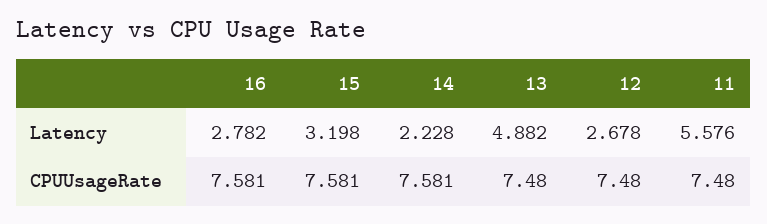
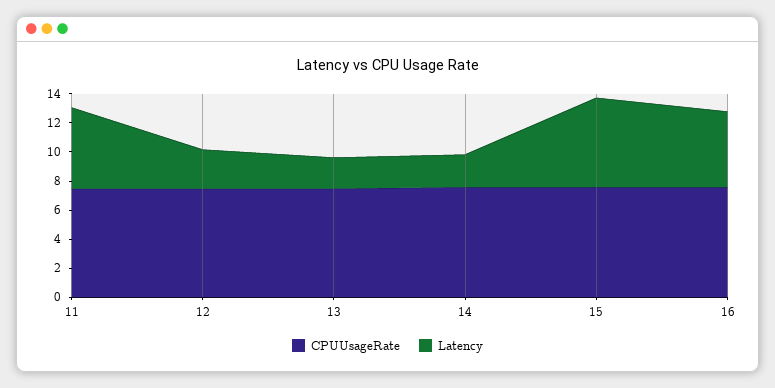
Latency, 16: 2.782 -> 5
Latency, 15: 3.198 -> 6
Latency, 13: 4.882 -> 2

